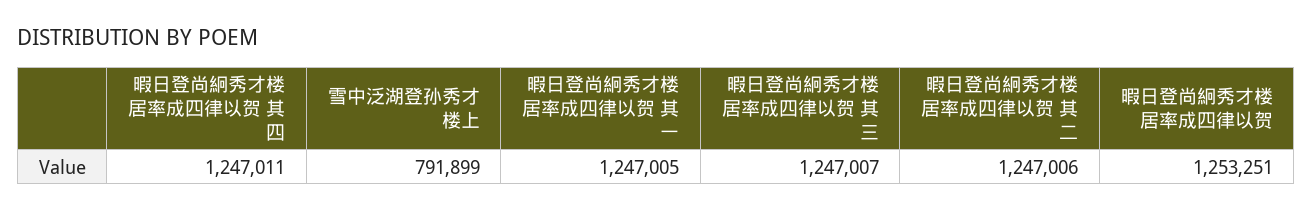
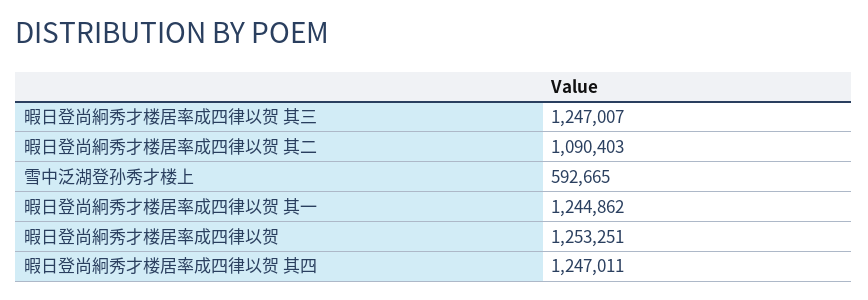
雪中泛湖登孙秀才楼上: 791899 -> 592665
暇日登尚絅秀才楼居率成四律以贺 其一: 1247005 -> 1244862
暇日登尚絅秀才楼居率成四律以贺 其二: 1247006 -> 1090403

